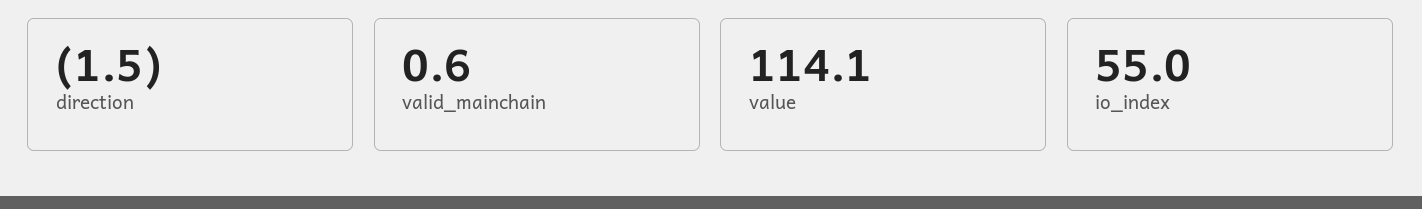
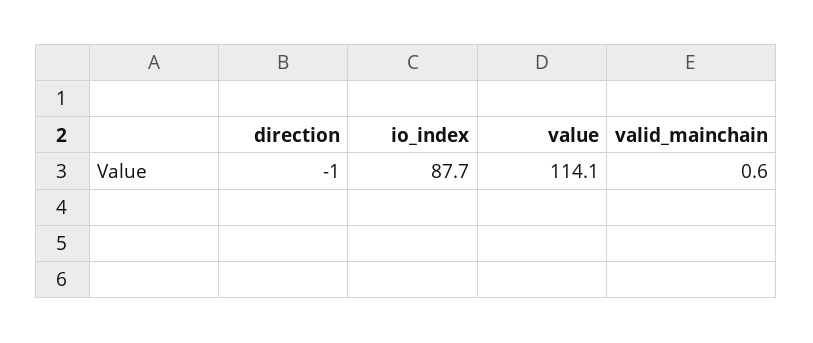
direction: -1.5 -> -1
io_index: 55 -> 87.7

